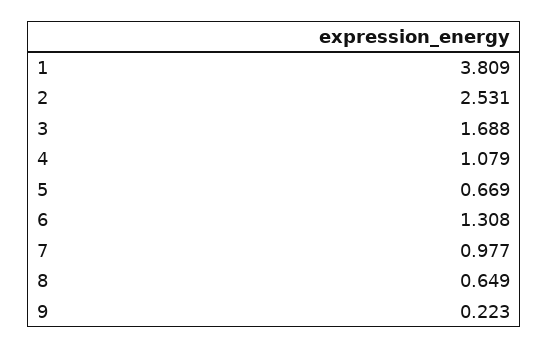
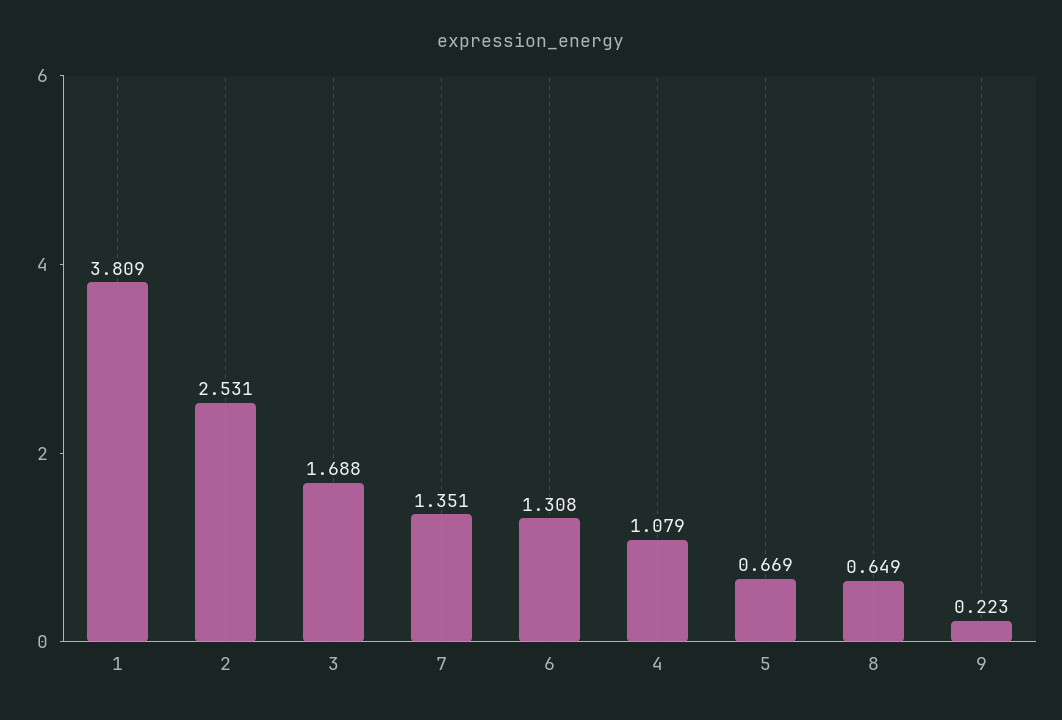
7: 0.977 -> 1.351

